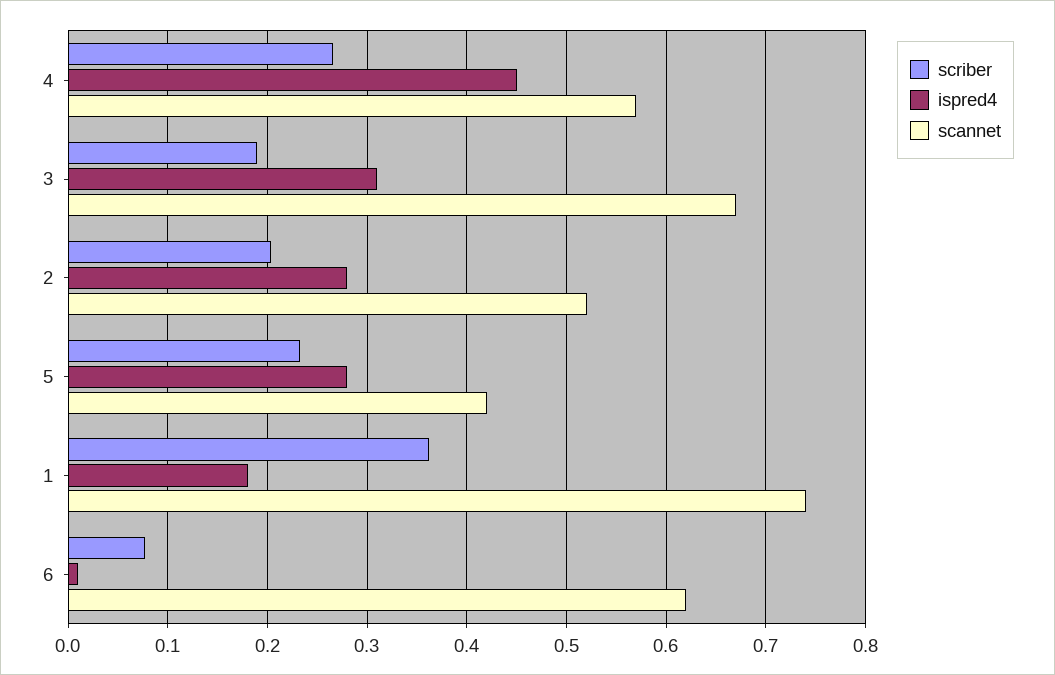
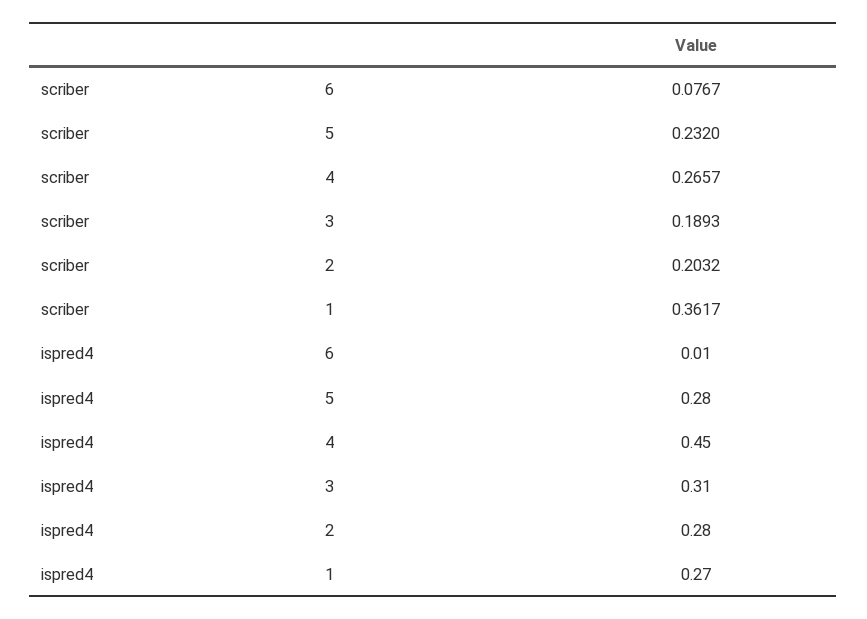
scannet, 4: 0.57 -> none
scannet, 3: 0.67 -> none
scannet, 2: 0.52 -> none
scannet, 5: 0.42 -> none
ispred4, 1: 0.18 -> 0.27
scannet, 1: 0.74 -> none
scannet, 6: 0.62 -> none

